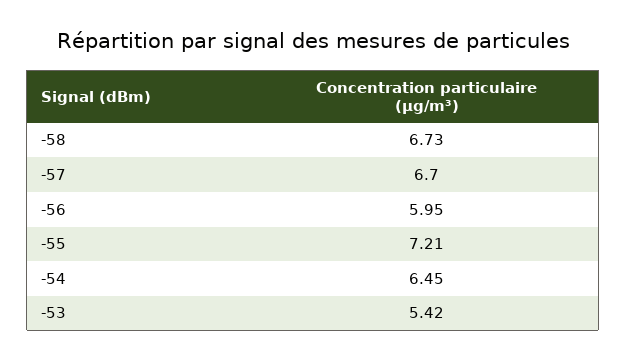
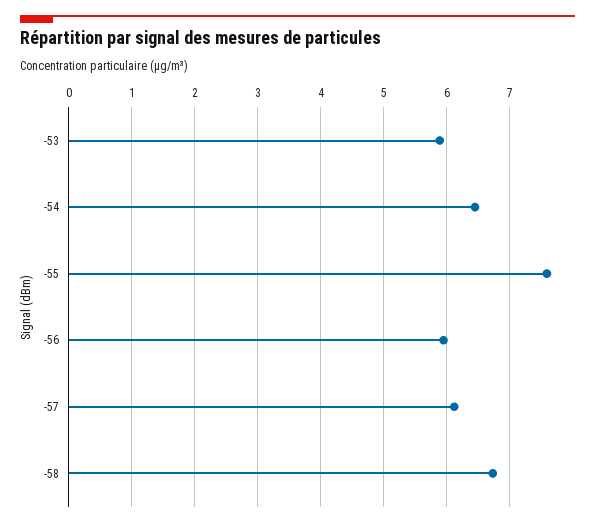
-57: 6.7 -> 6.1
-55: 7.21 -> 7.6
-53: 5.42 -> 5.9

